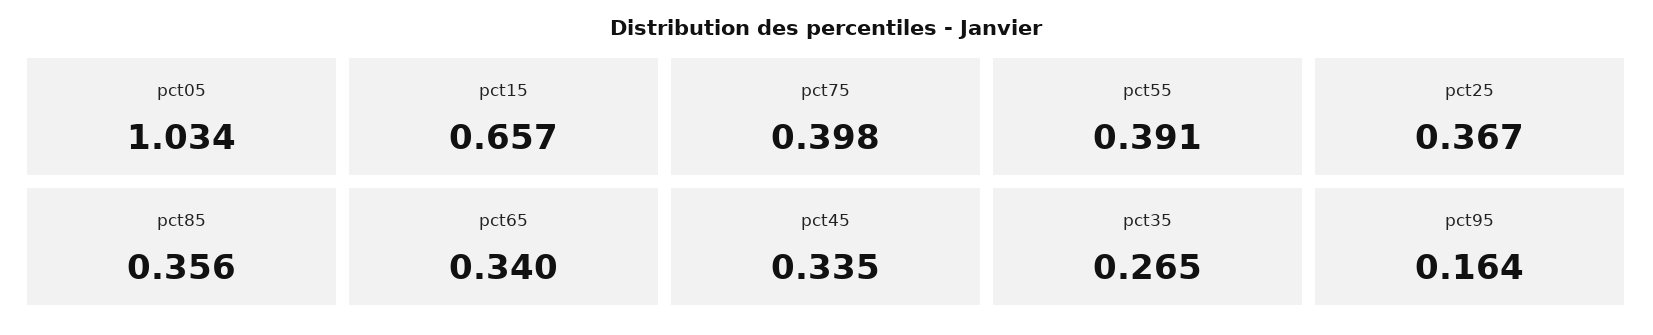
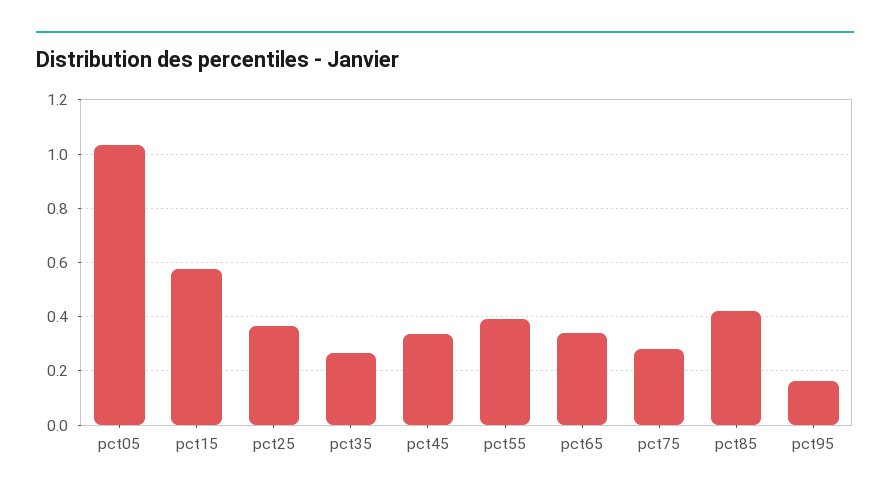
pct15: 0.657 -> 0.575
pct75: 0.398 -> 0.275
pct85: 0.356 -> 0.425

